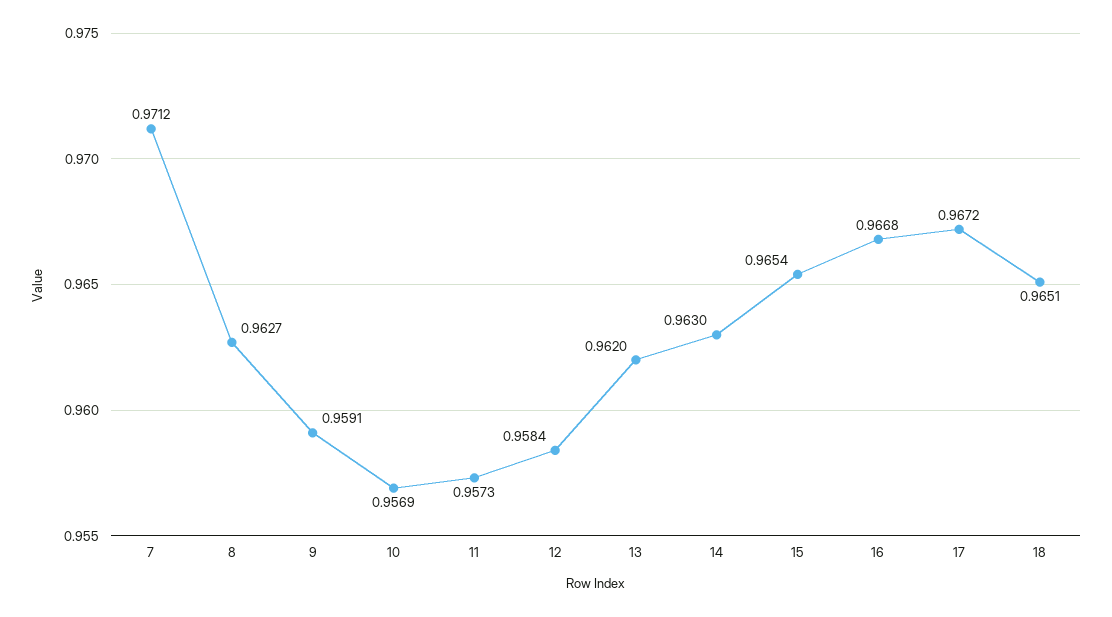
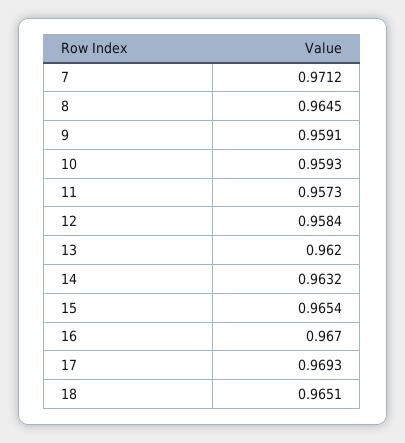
8: 0.9627 -> 0.9645
10: 0.9569 -> 0.9593
14: 0.963 -> 0.9632
16: 0.9668 -> 0.967
17: 0.9672 -> 0.9693

